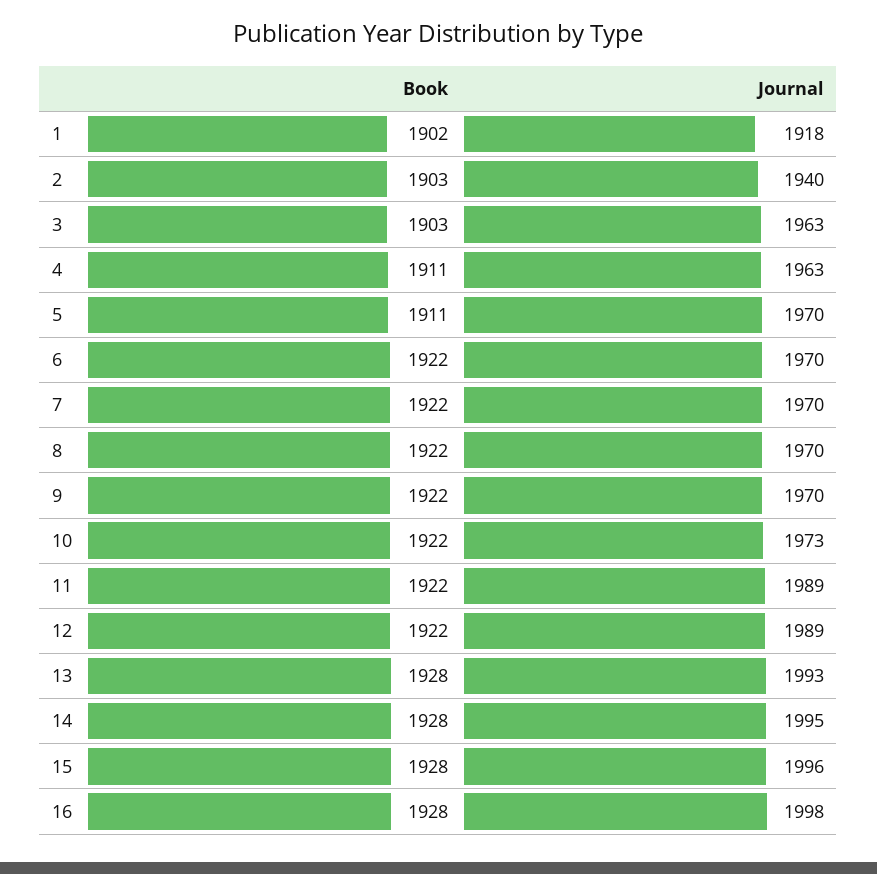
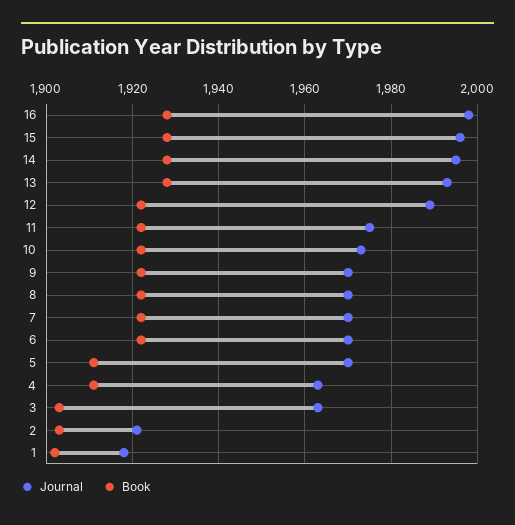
Journal, 2: 1940 -> 1920
Journal, 11: 1989 -> 1975

